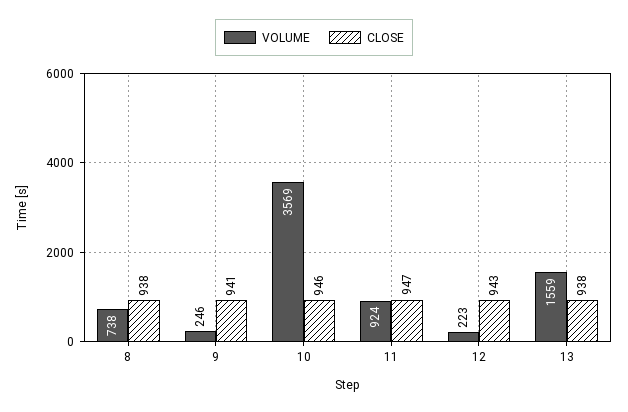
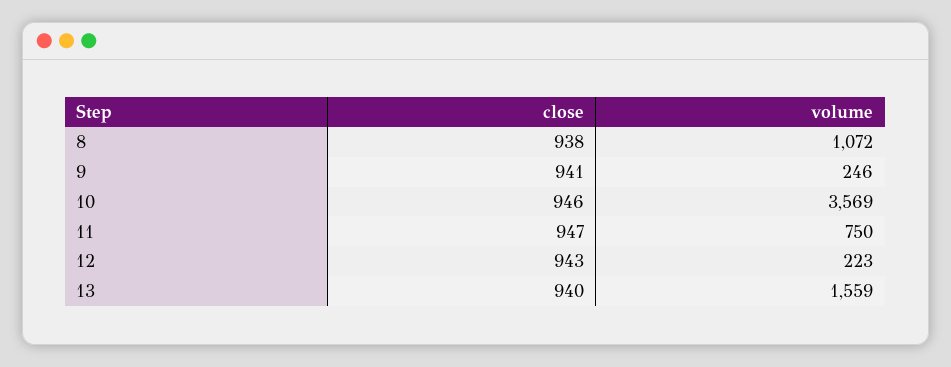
VOLUME, 8: 738 -> 1072
VOLUME, 11: 924 -> 750
CLOSE, 13: 938 -> 940

